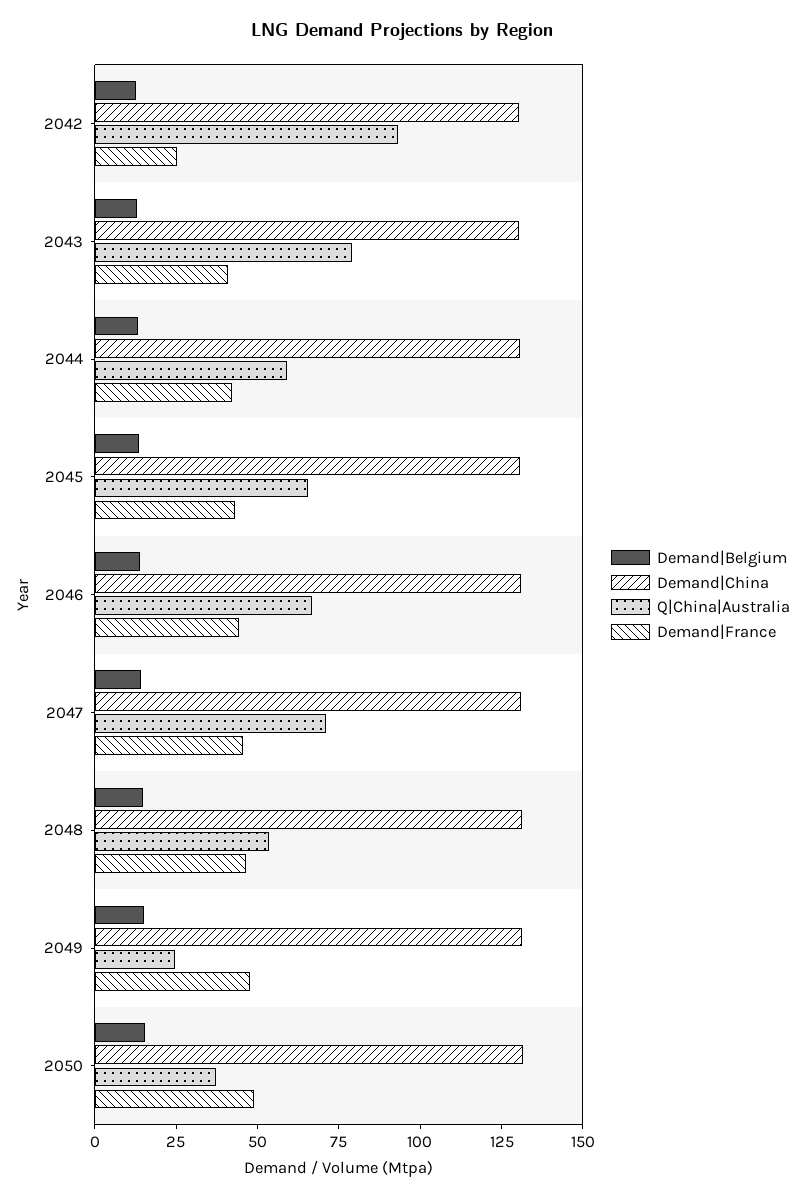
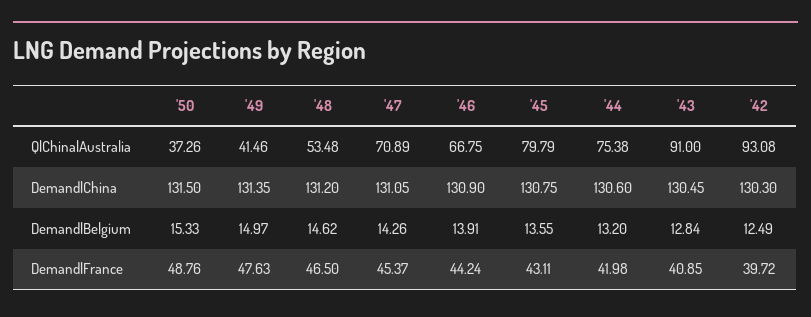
Demand|France, 2042: 25 -> 39.72
Q|China|Australia, 2043: 80 -> 91
Q|China|Australia, 2044: 60 -> 75.38
Q|China|Australia, 2045: 65 -> 79.79
Q|China|Australia, 2049: 25 -> 41.46

